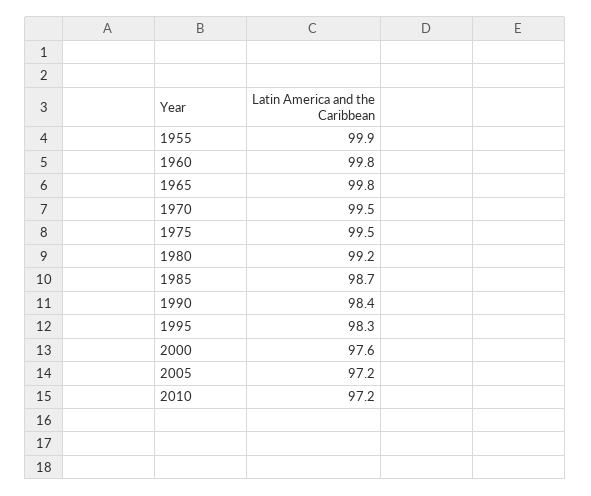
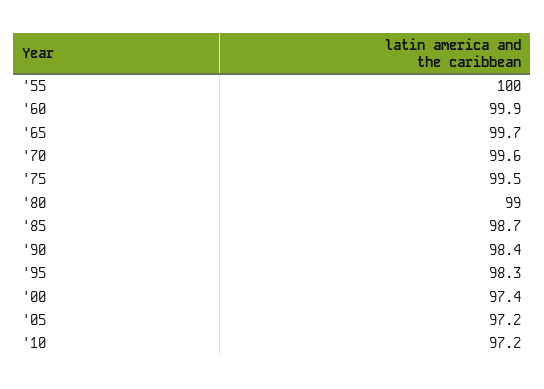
1955: 99.9 -> 100
1960: 99.8 -> 99.9
1965: 99.8 -> 99.7
1970: 99.5 -> 99.6
1980: 99.2 -> 99
2000: 97.6 -> 97.4

